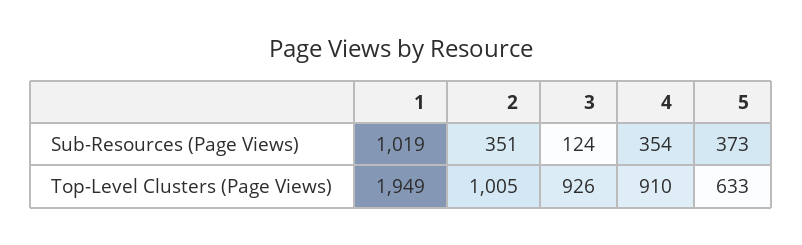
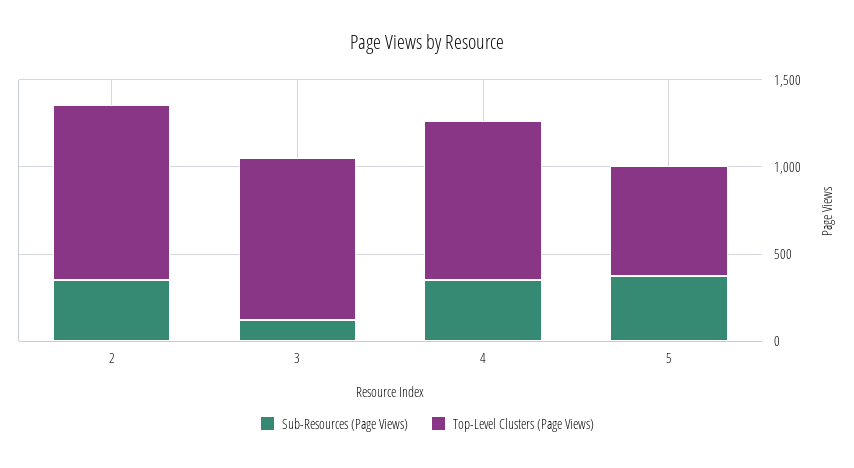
Sub-Resources (Page Views), 1: 1019 -> none
Top-Level Clusters (Page Views), 1: 1949 -> none

